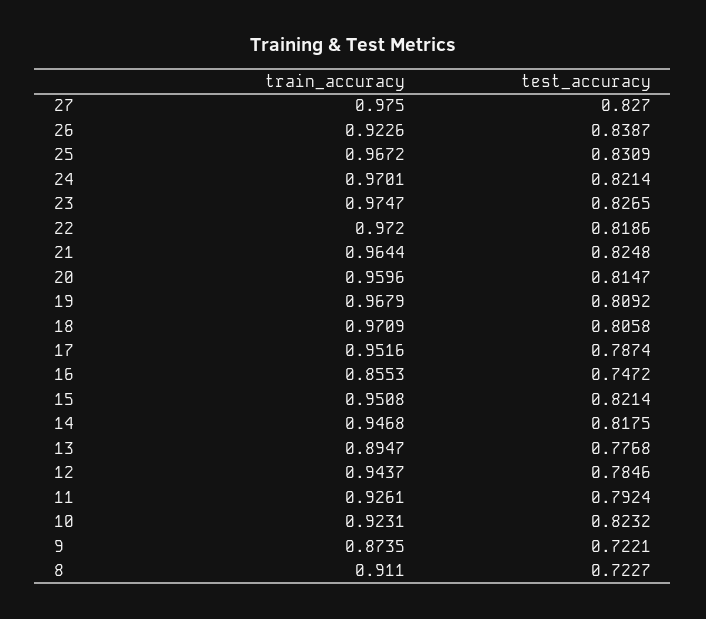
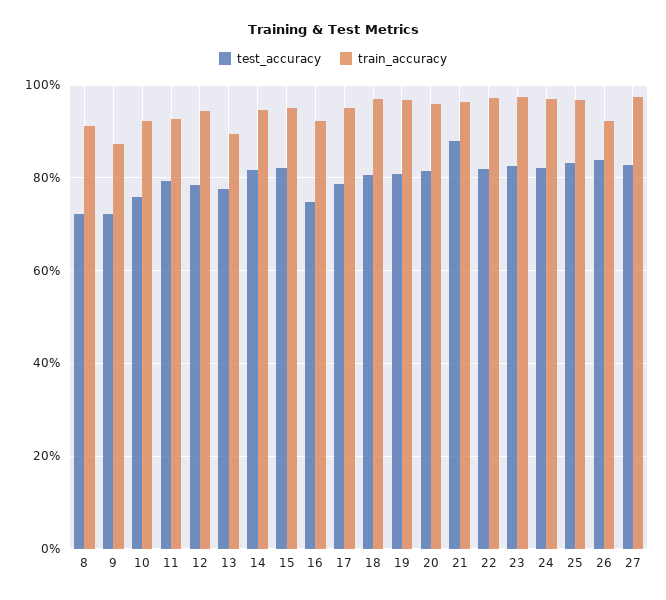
test_accuracy, 21: 0.8248 -> 0.88
train_accuracy, 16: 0.8553 -> 0.92
test_accuracy, 10: 0.8232 -> 0.76

